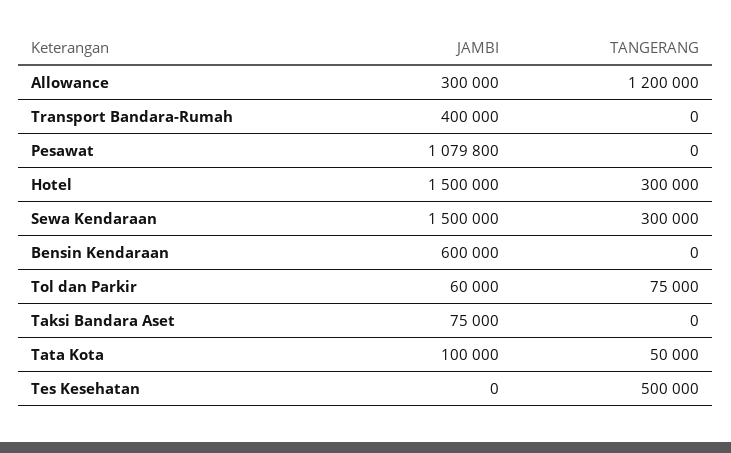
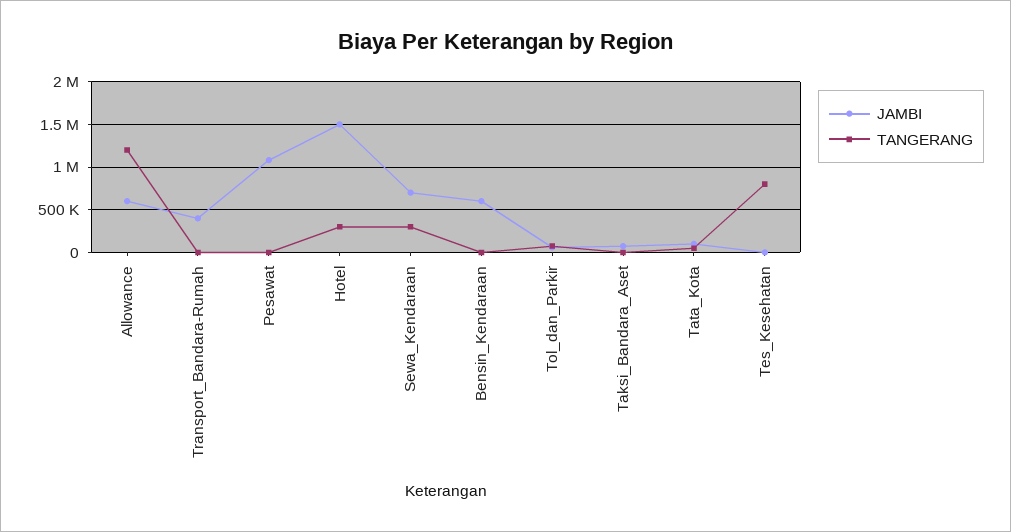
JAMBI, Allowance: 300000 -> 600000
JAMBI, Sewa Kendaraan: 1500000 -> 700000
TANGERANG, Tes Kesehatan: 500000 -> 800000

